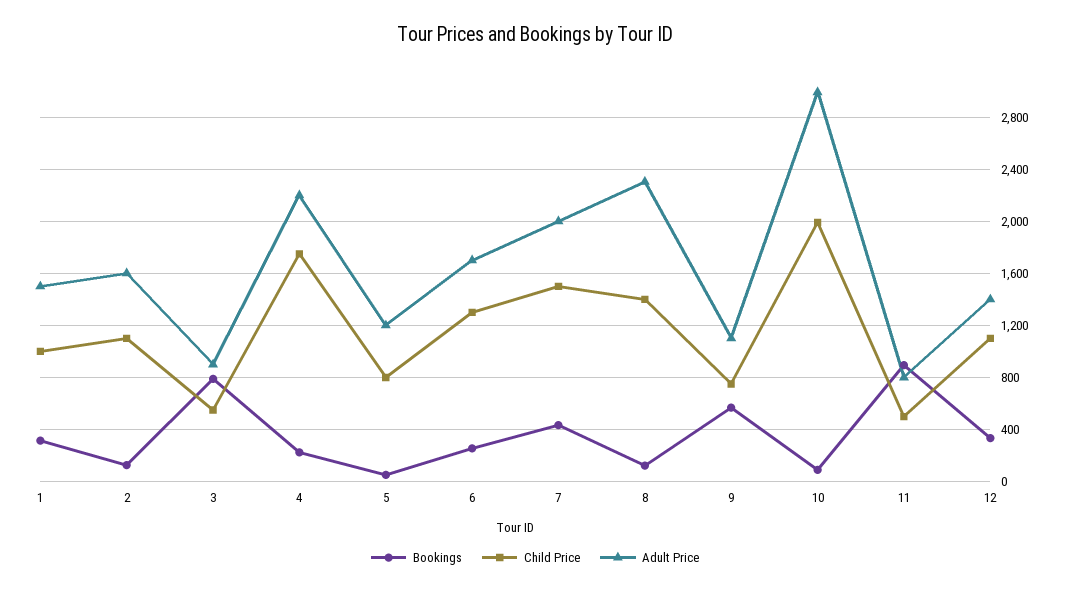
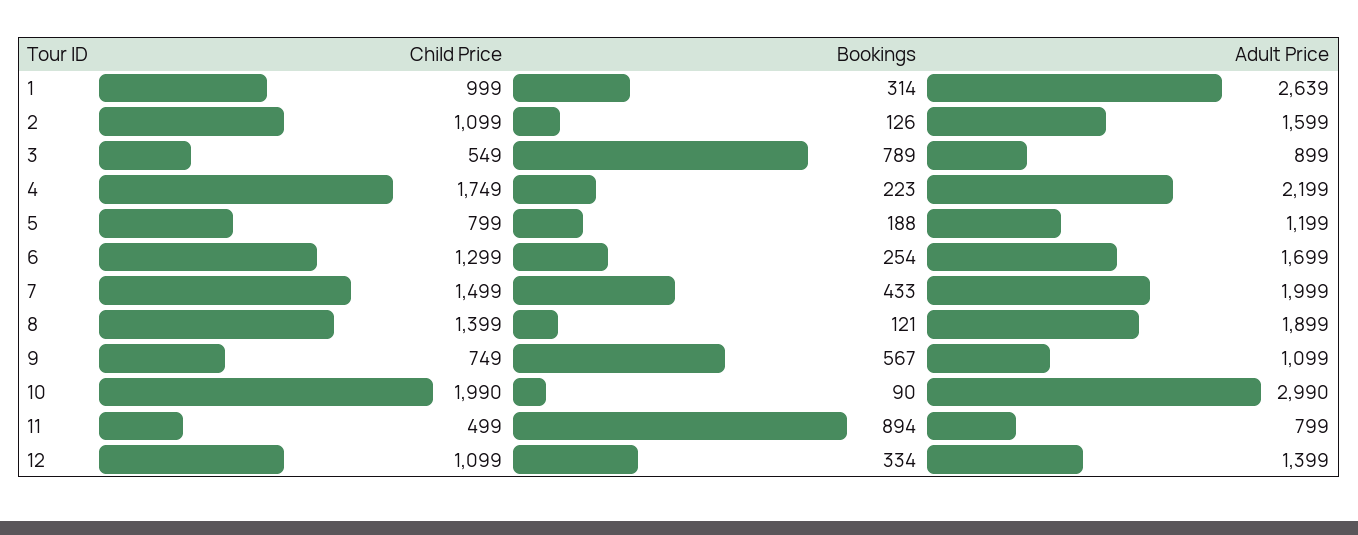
Adult Price, 1: 1500 -> 2639
Bookings, 5: 50 -> 188
Adult Price, 8: 2300 -> 1899

